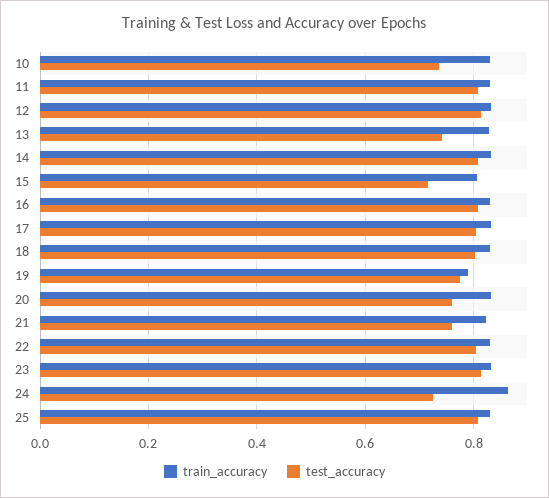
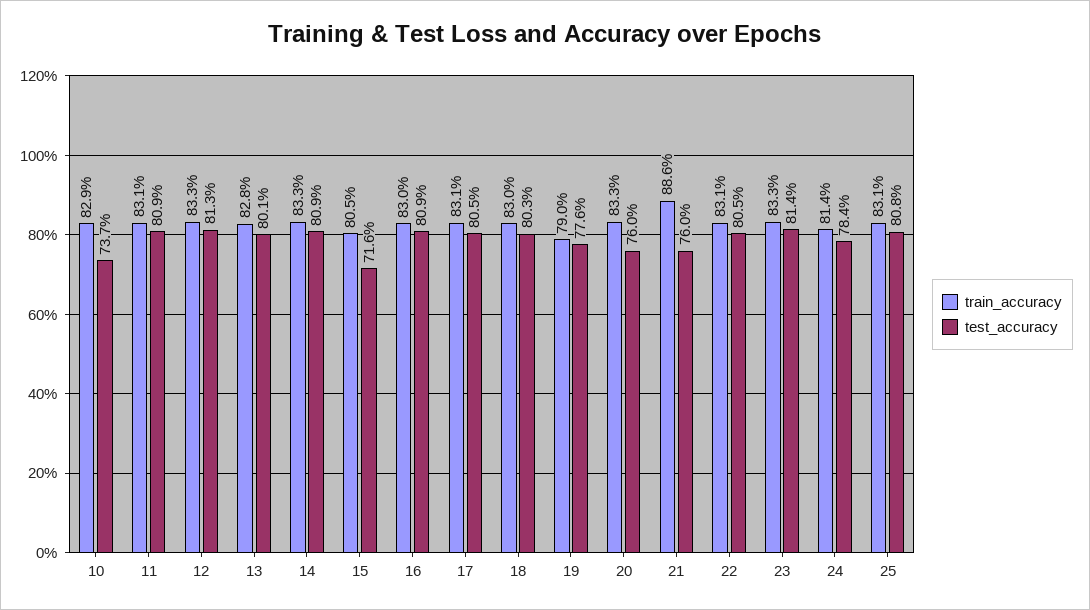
test_accuracy, 13: 0.74 -> 0.801
train_accuracy, 21: 0.82 -> 0.886
train_accuracy, 24: 0.86 -> 0.814
test_accuracy, 24: 0.72 -> 0.784

